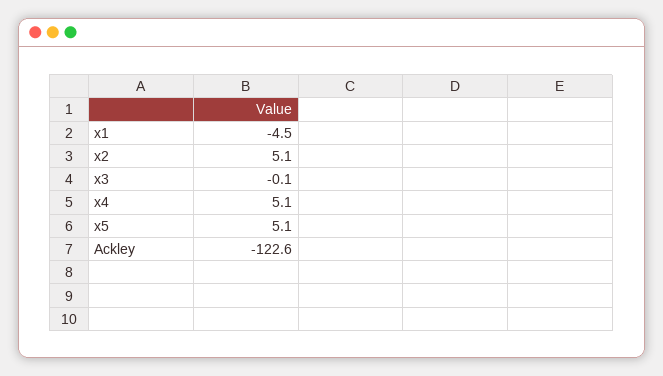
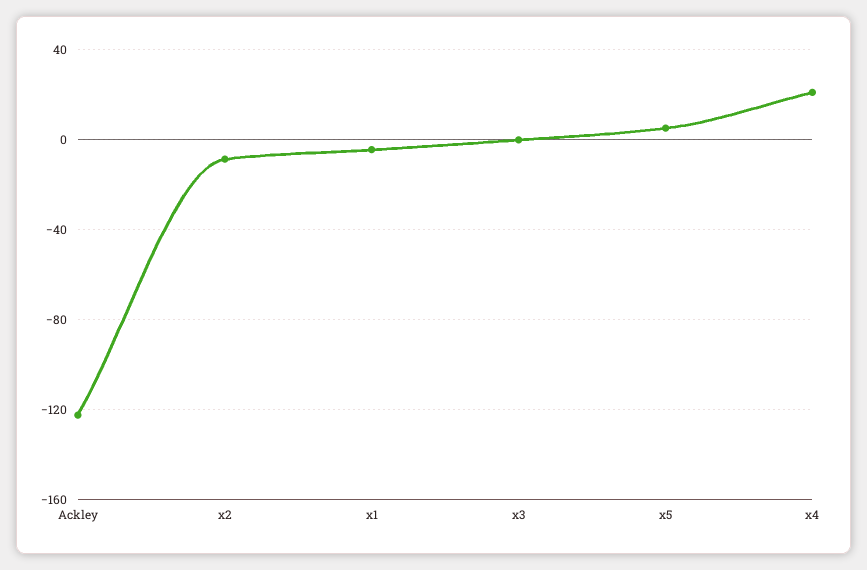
x2: 5.1 -> -10
x4: 5.1 -> 20

